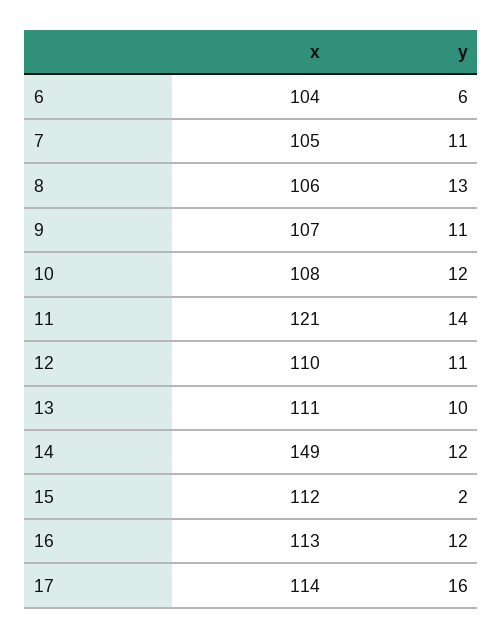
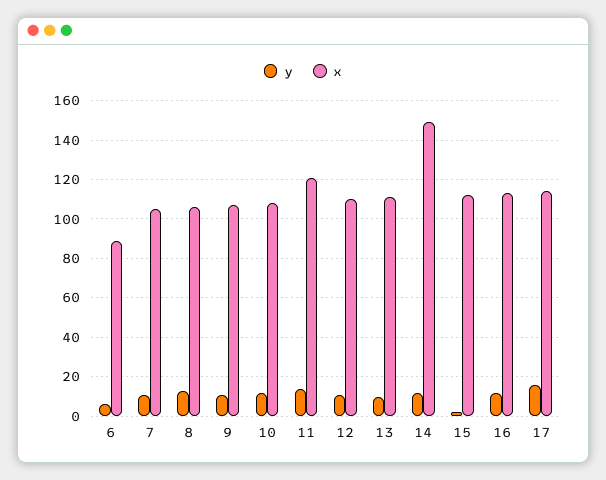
x, 6: 104 -> 90

